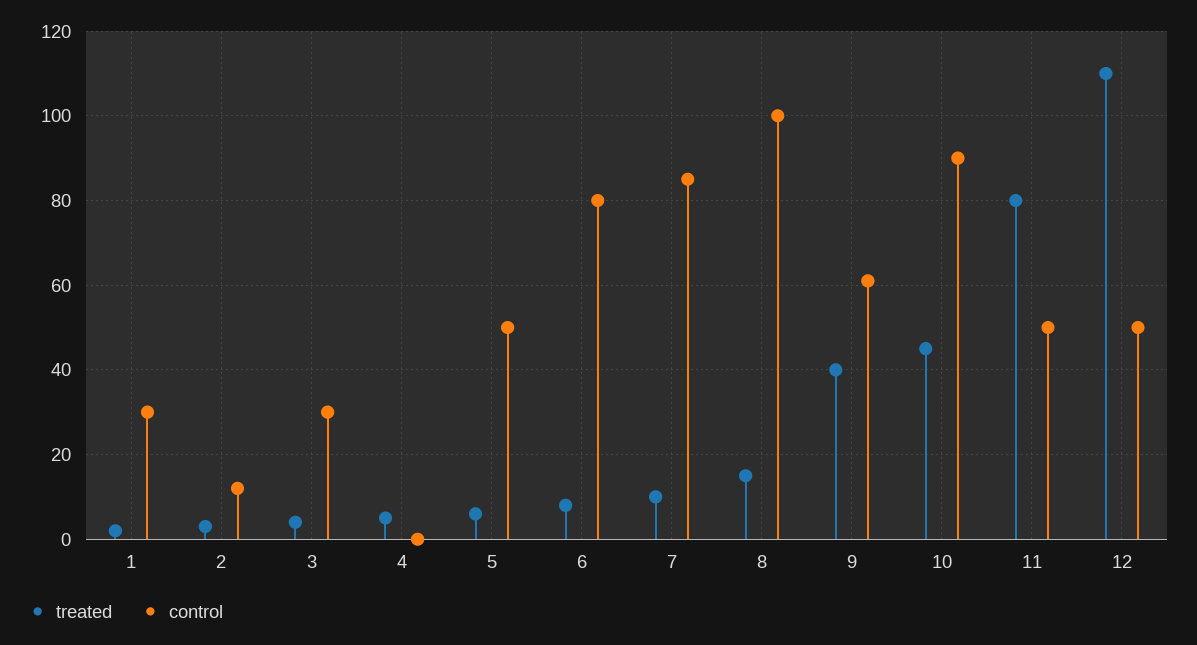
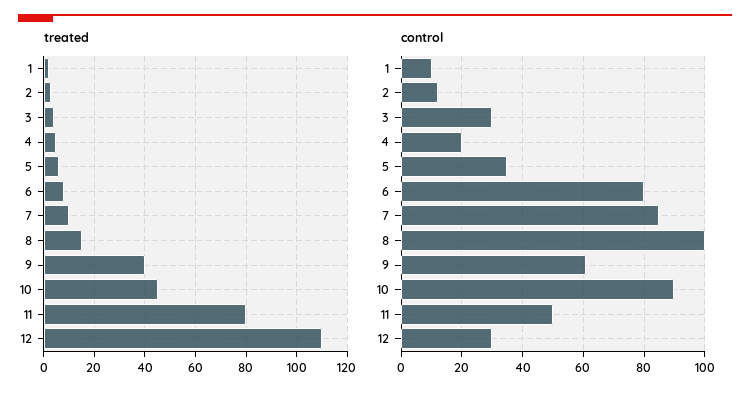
control, 1: 30 -> 10
control, 4: 0 -> 20
control, 5: 50 -> 35
control, 12: 50 -> 30

